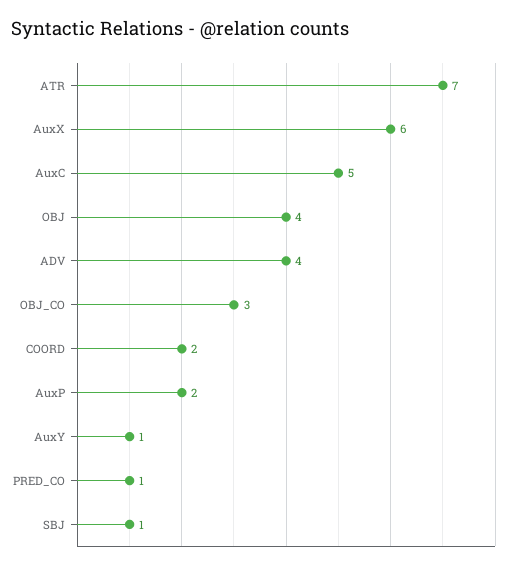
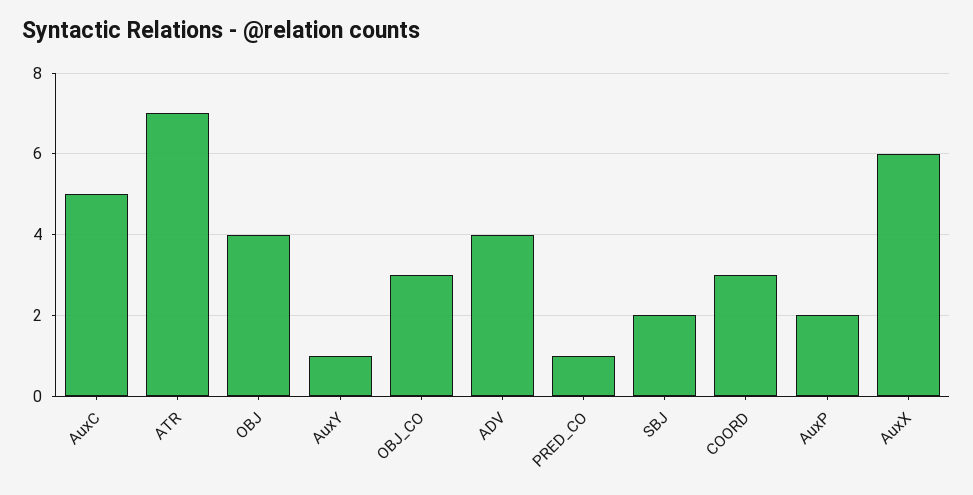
COORD: 2 -> 3
SBJ: 1 -> 2

